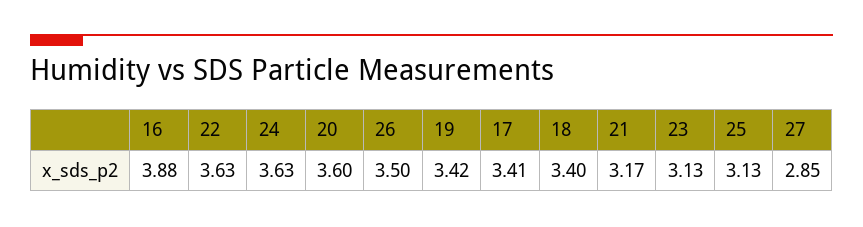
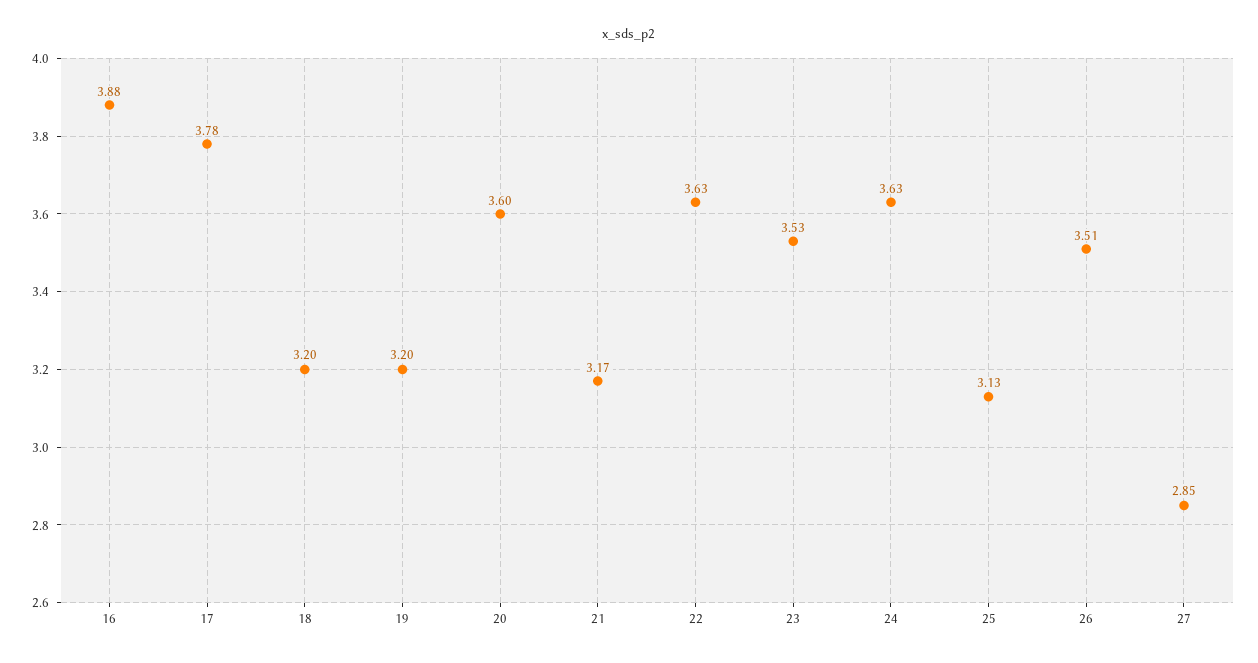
26: 3.5 -> 3.51
19: 3.42 -> 3.2
17: 3.41 -> 3.78
18: 3.4 -> 3.2
23: 3.13 -> 3.53

